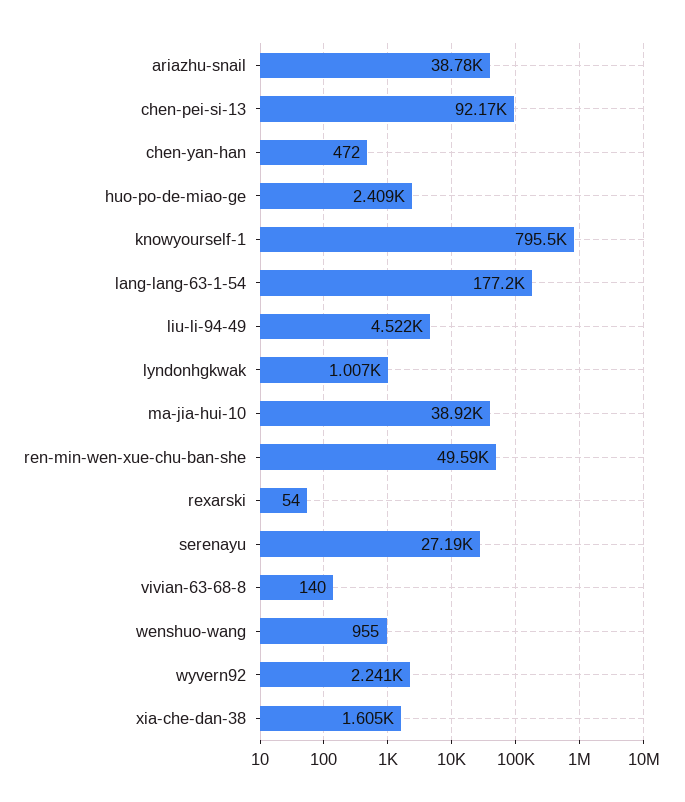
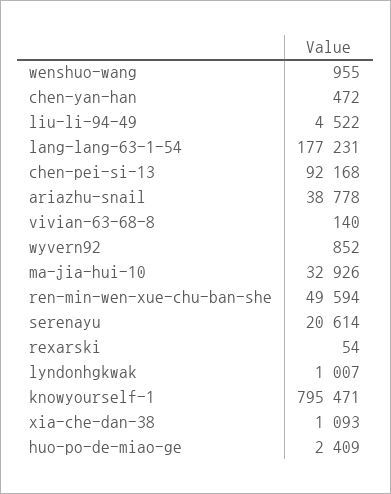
ma-jia-hui-10: 38920 -> 32926
serenayu: 27190 -> 20614
wyvern92: 2241 -> 852
xia-che-dan-38: 1605 -> 1093

